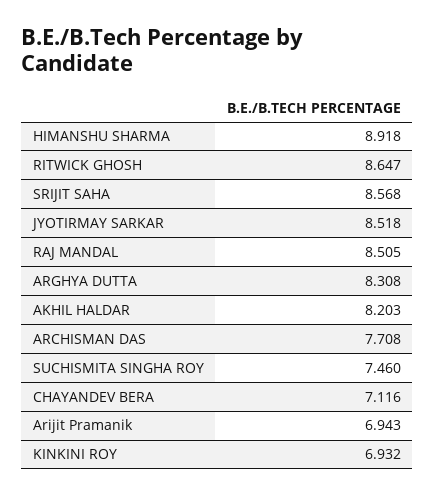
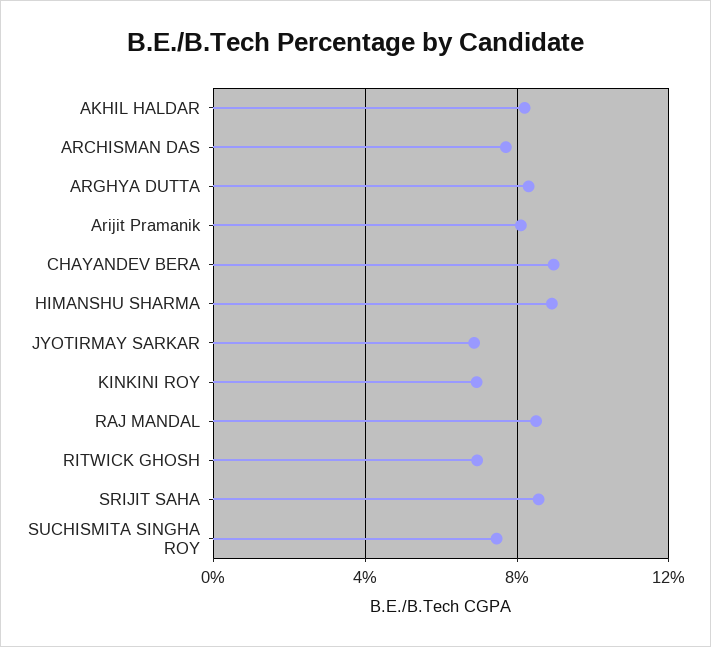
RITWICK GHOSH: 8.647 -> 7
JYOTIRMAY SARKAR: 8.518 -> 7
CHAYANDEV BERA: 7.116 -> 9
Arijit Pramanik: 6.943 -> 8

